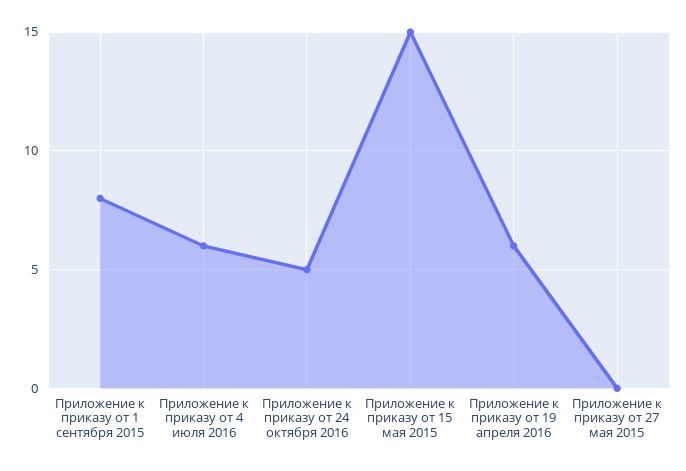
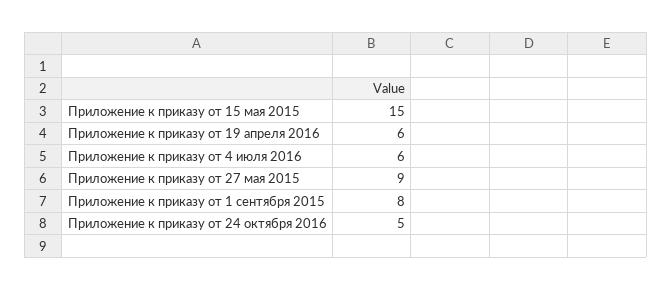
Приложение к приказу от 27 мая 2015: 0 -> 9

